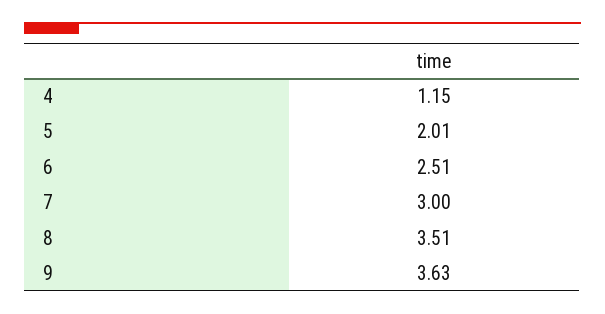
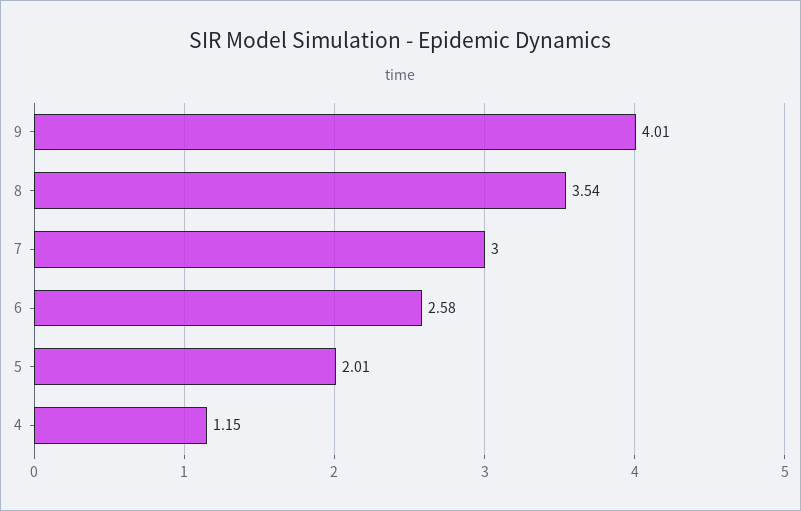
6: 2.51 -> 2.58
8: 3.51 -> 3.54
9: 3.63 -> 4.01

